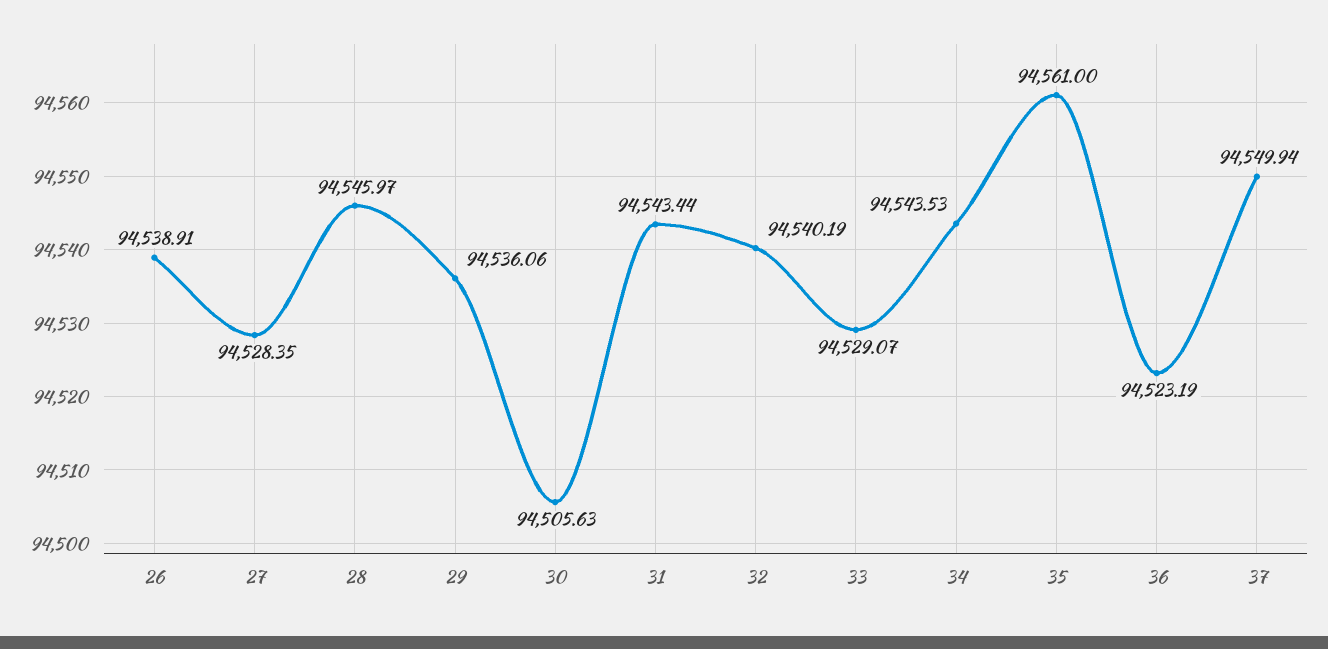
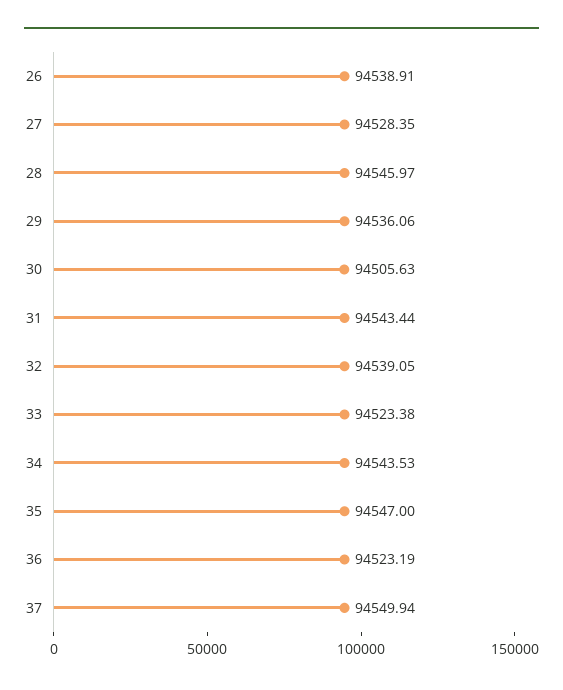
32: 94540.19 -> 94539.05
33: 94529.07 -> 94523.38
35: 94561 -> 94547

